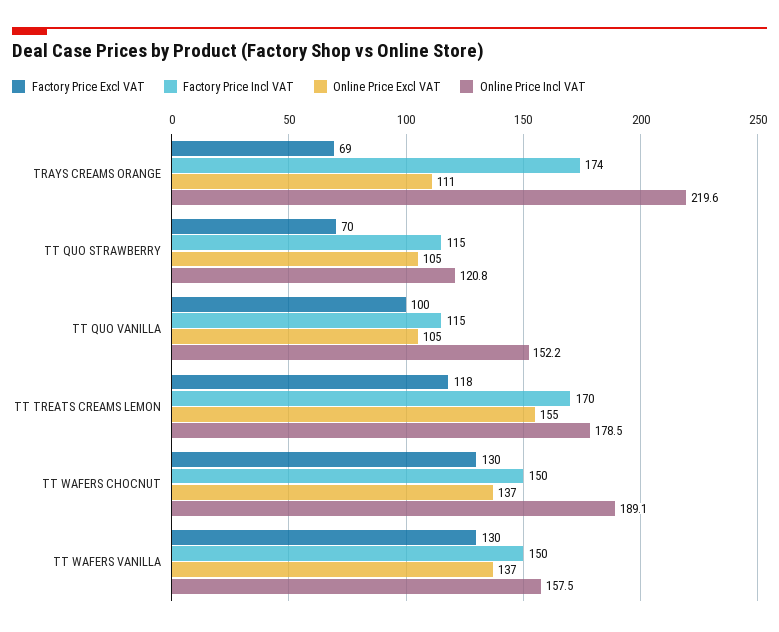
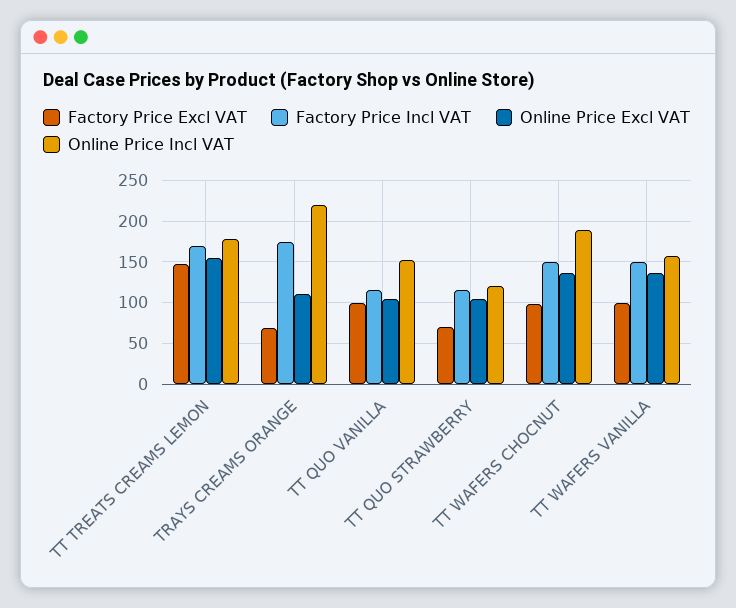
Factory Price Excl VAT, TT TREATS CREAMS LEMON: 118 -> 150
Factory Price Excl VAT, TT WAFERS CHOCNUT: 130 -> 100
Factory Price Excl VAT, TT WAFERS VANILLA: 130 -> 100

